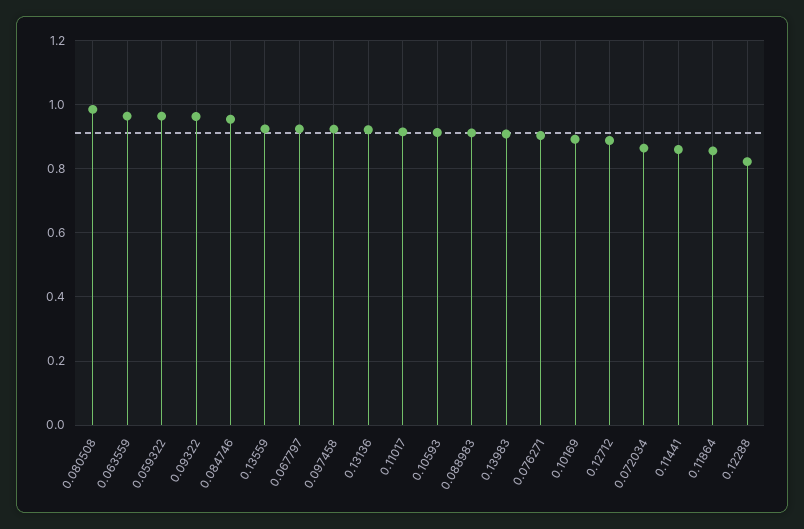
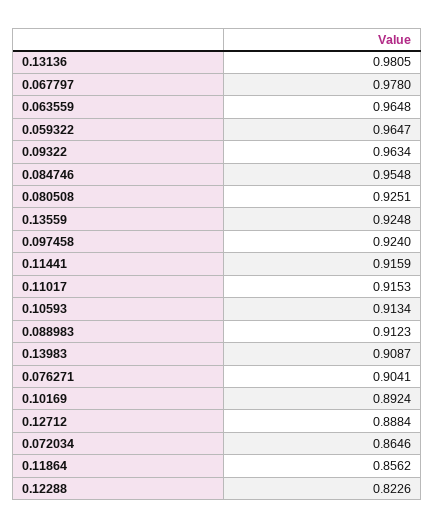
0.080508: 0.98 -> 0.9251
0.067797: 0.92 -> 0.978
0.13136: 0.92 -> 0.9805
0.11441: 0.86 -> 0.9159

